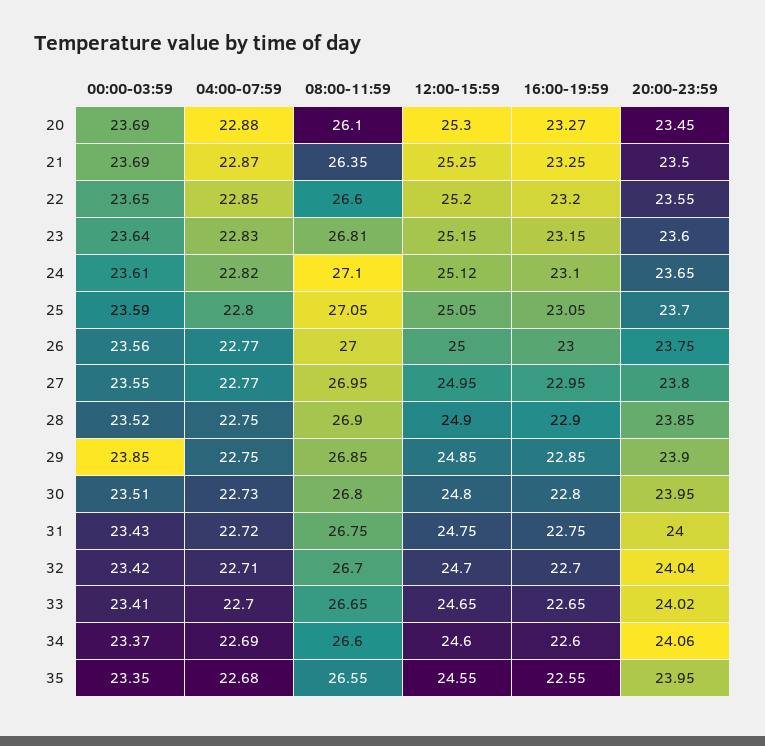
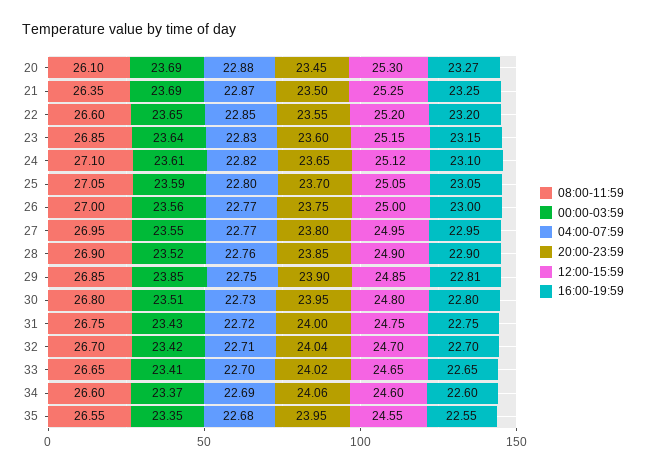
08:00-11:59, 23: 26.81 -> 26.85
04:00-07:59, 28: 22.75 -> 22.76
16:00-19:59, 29: 22.85 -> 22.81

